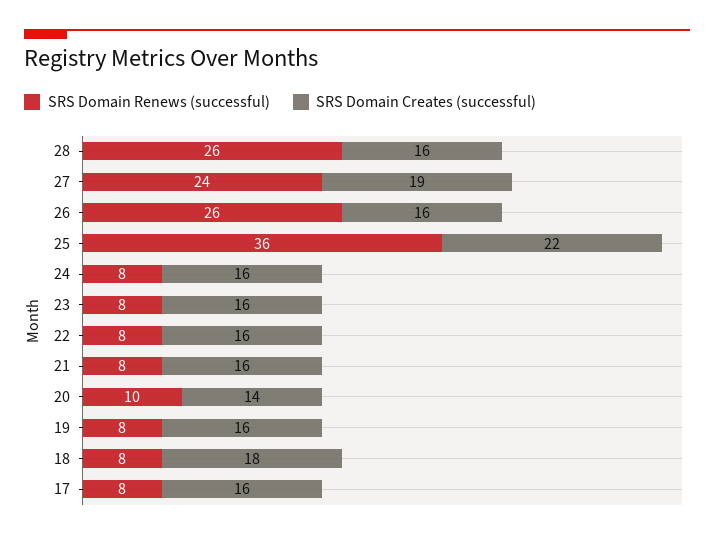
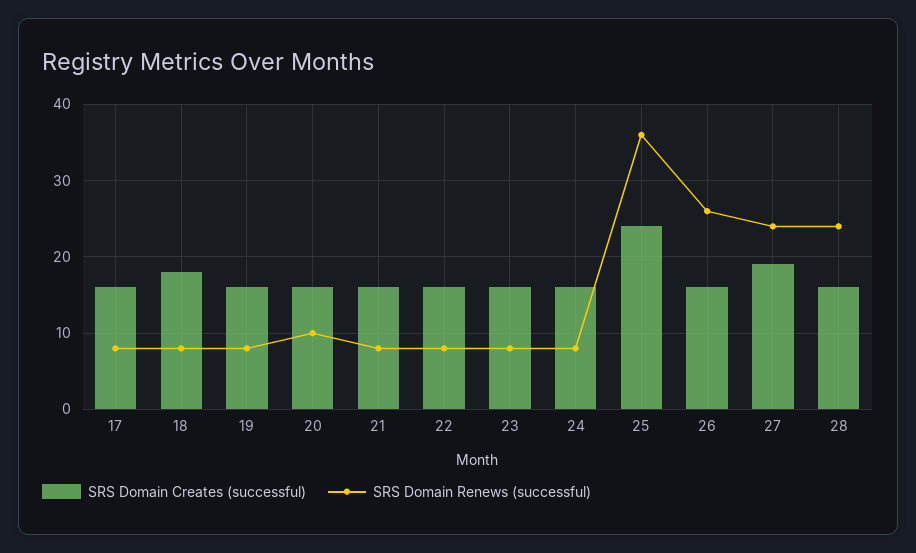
SRS Domain Renews (successful), 28: 26 -> 24
SRS Domain Creates (successful), 25: 22 -> 24
SRS Domain Creates (successful), 20: 14 -> 16

